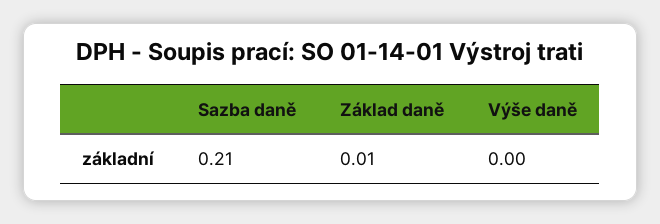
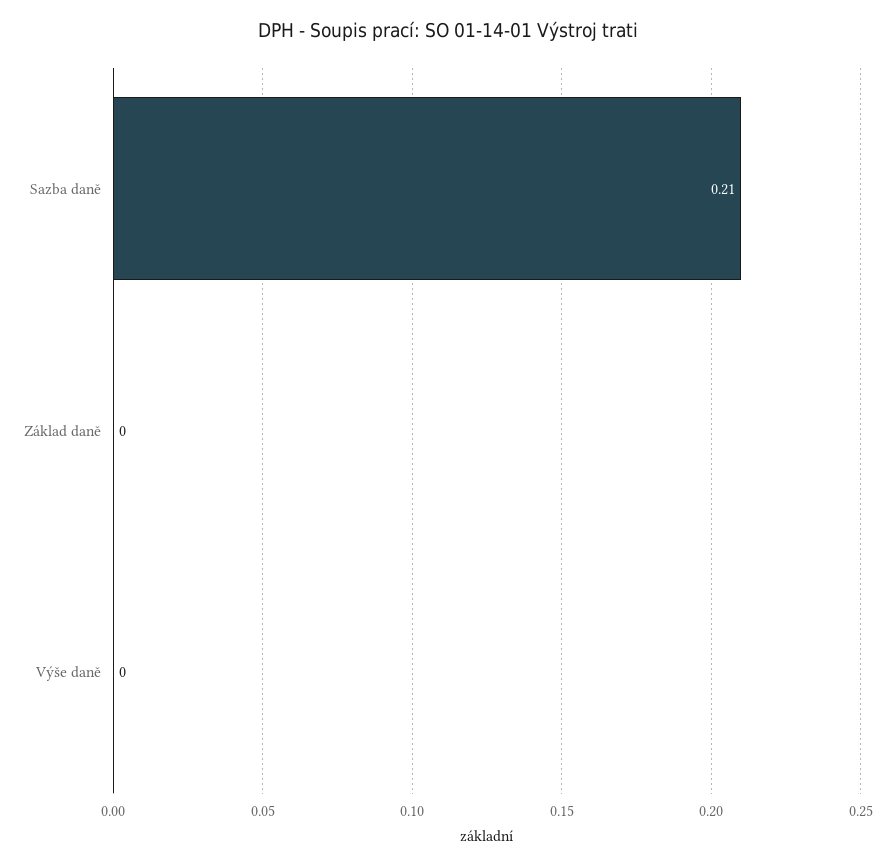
Základ daně: 0.01 -> 0

